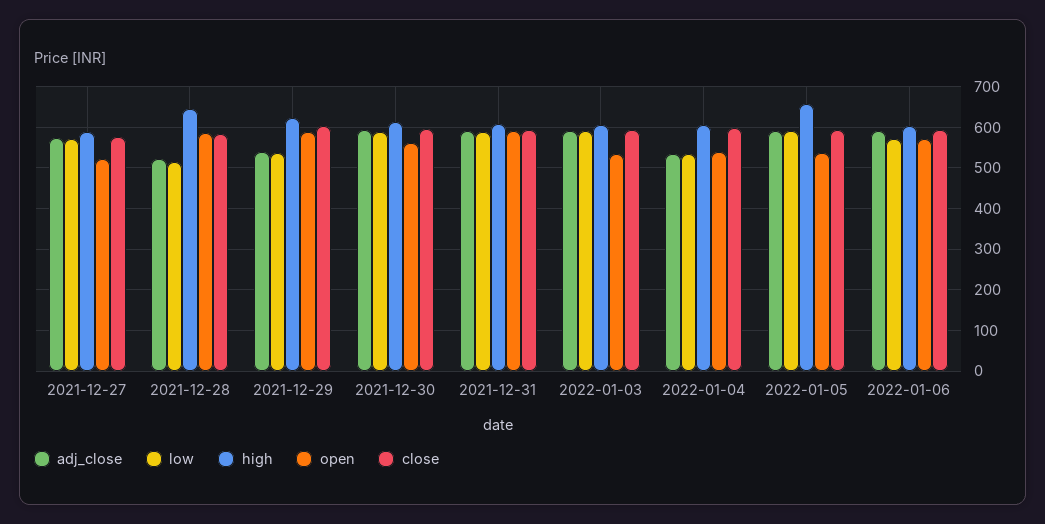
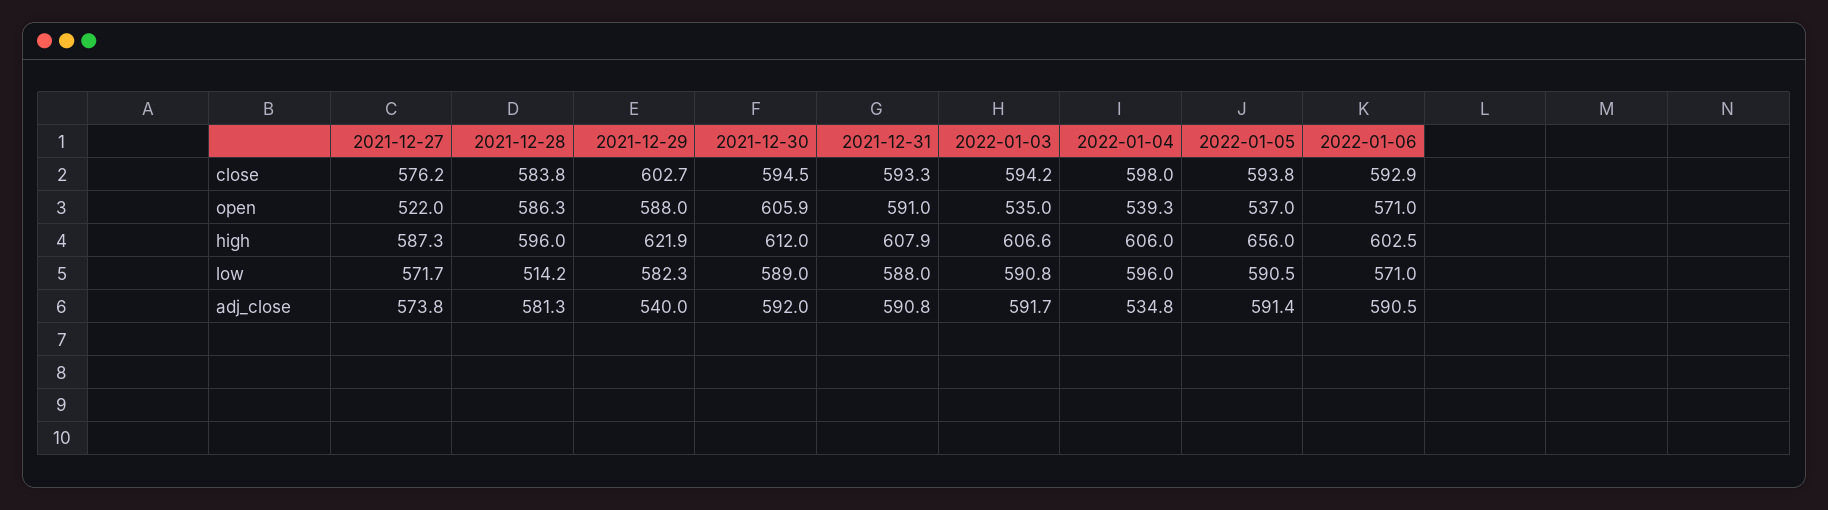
adj_close, 2021-12-28: 520 -> 581.3
high, 2021-12-28: 640 -> 596
low, 2021-12-29: 540 -> 582.3
open, 2021-12-30: 560 -> 605.9
low, 2022-01-04: 540 -> 596

